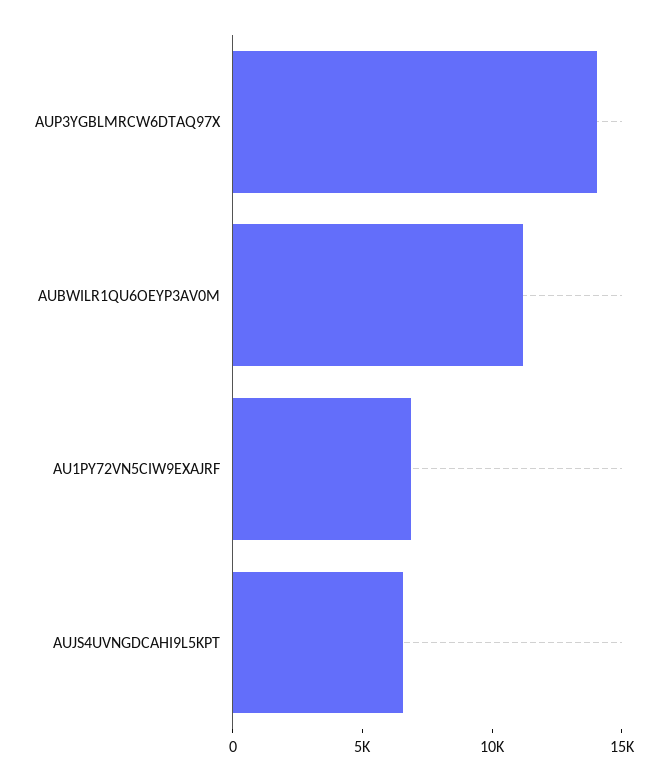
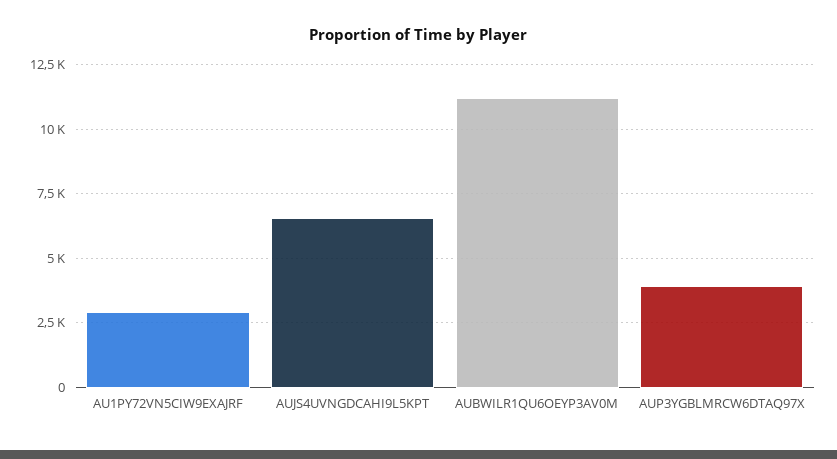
AUP3YGBLMRCW6DTAQ97X: 14000 -> 4000
AU1PY72VN5CIW9EXAJRF: 7000 -> 3000

